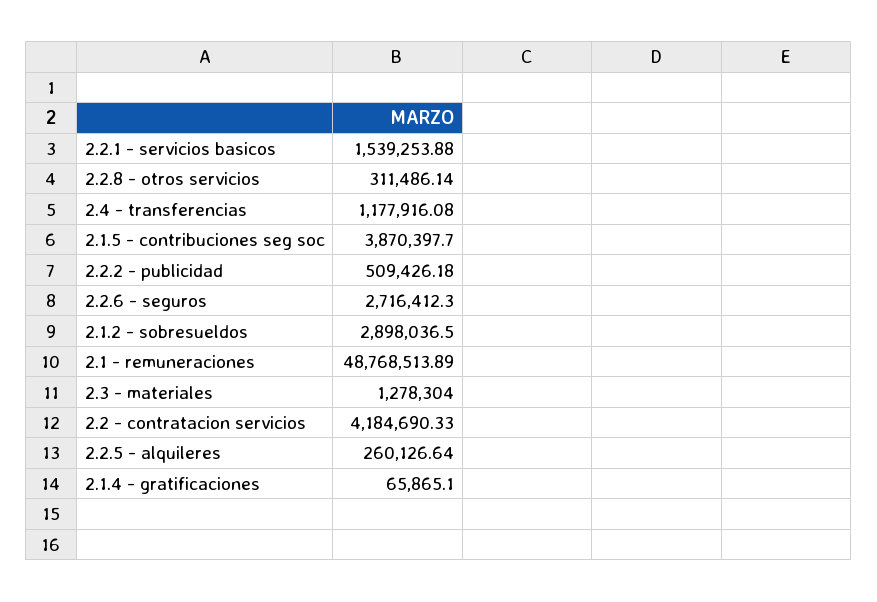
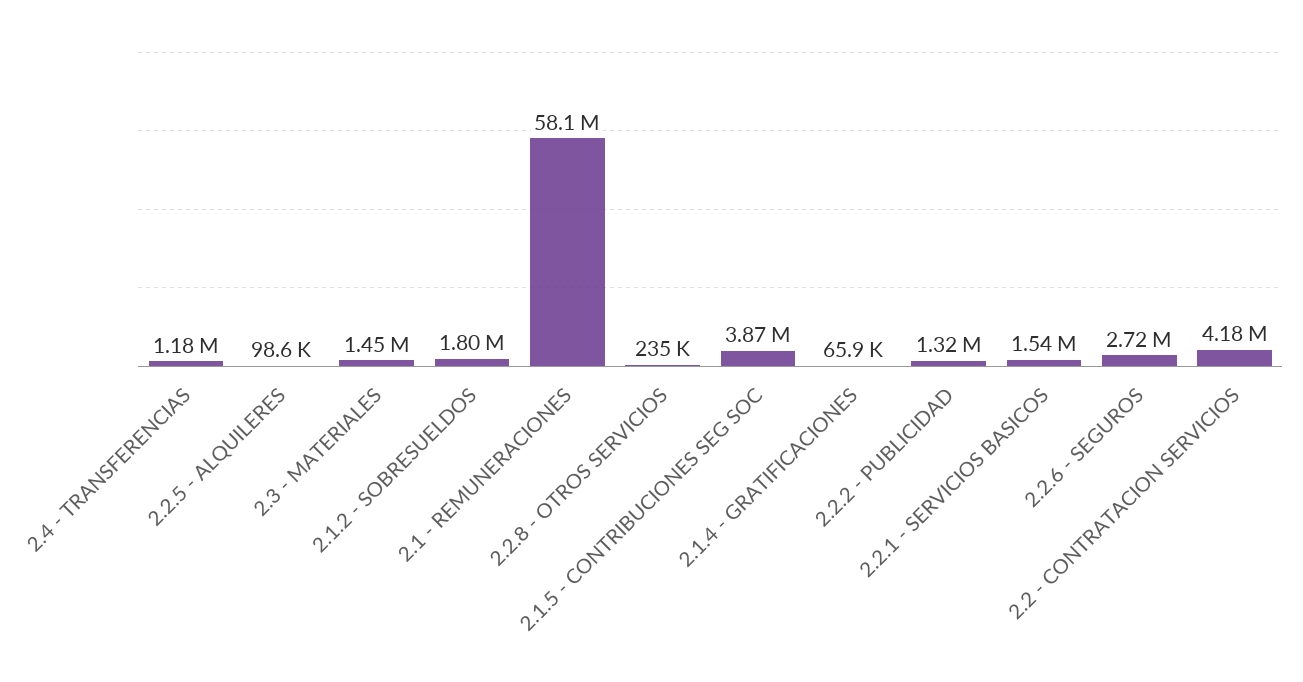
2.2.8 - otros servicios: 311486.14 -> 235000
2.2.2 - publicidad: 509426.18 -> 1320000
2.1.2 - sobresueldos: 2898036.5 -> 1800000
2.1 - remuneraciones: 48768513.89 -> 58100000
2.3 - materiales: 1278304 -> 1450000
2.2.5 - alquileres: 260126.64 -> 98600

